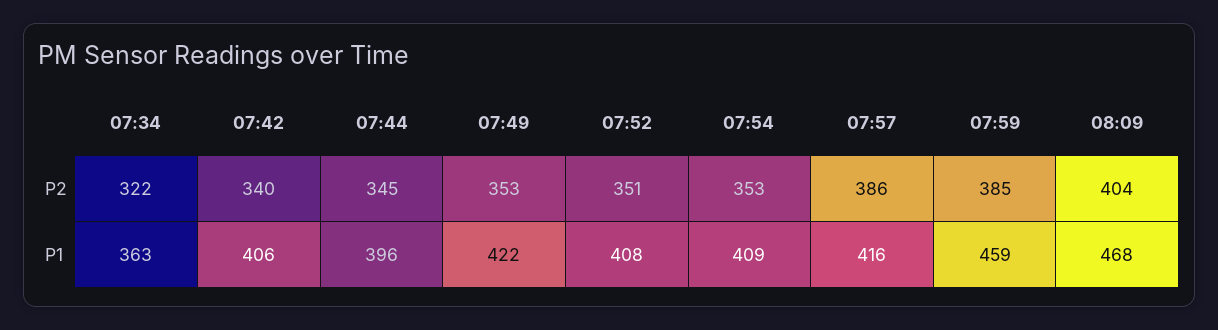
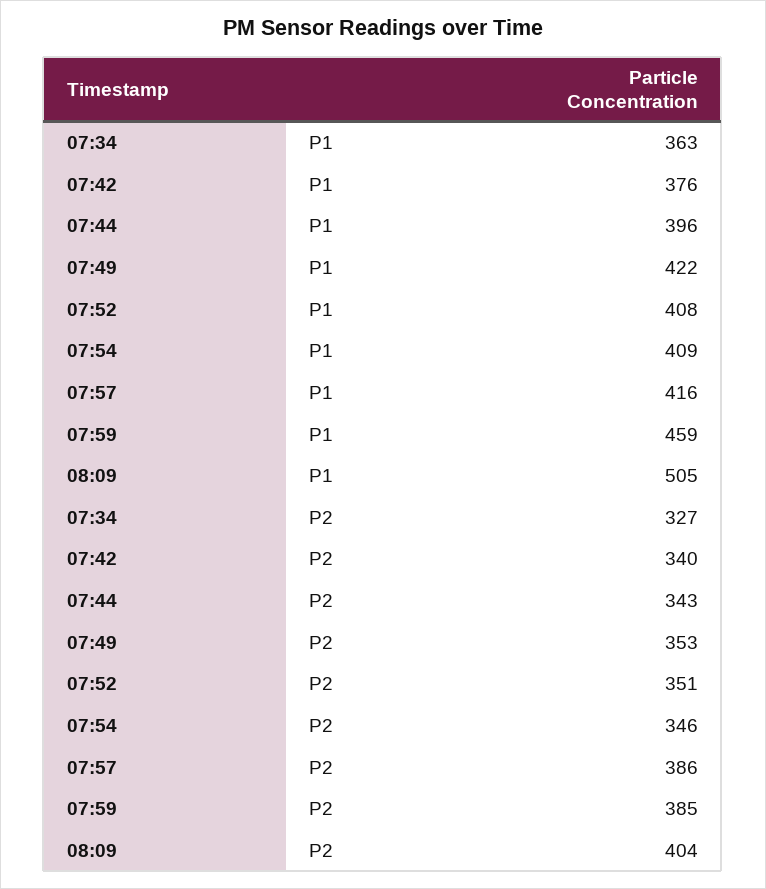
07:34, P2: 322 -> 327
07:44, P2: 345 -> 343
07:54, P2: 353 -> 346
07:42, P1: 406 -> 376
08:09, P1: 468 -> 505

